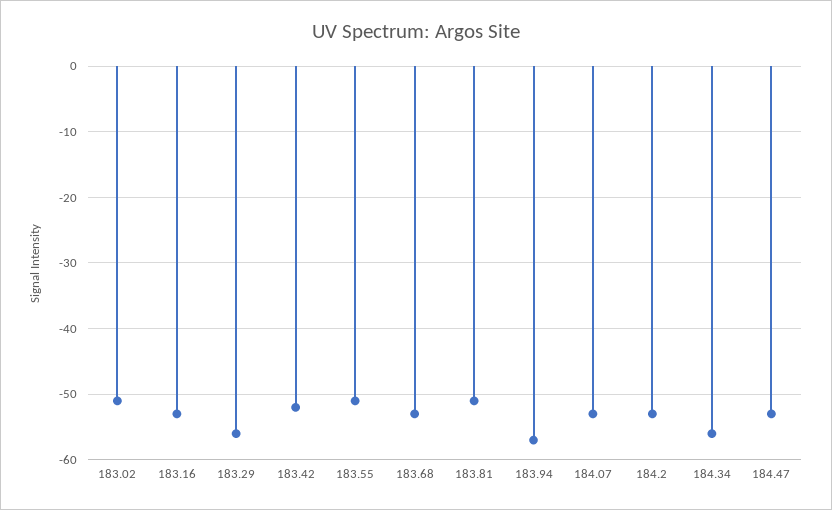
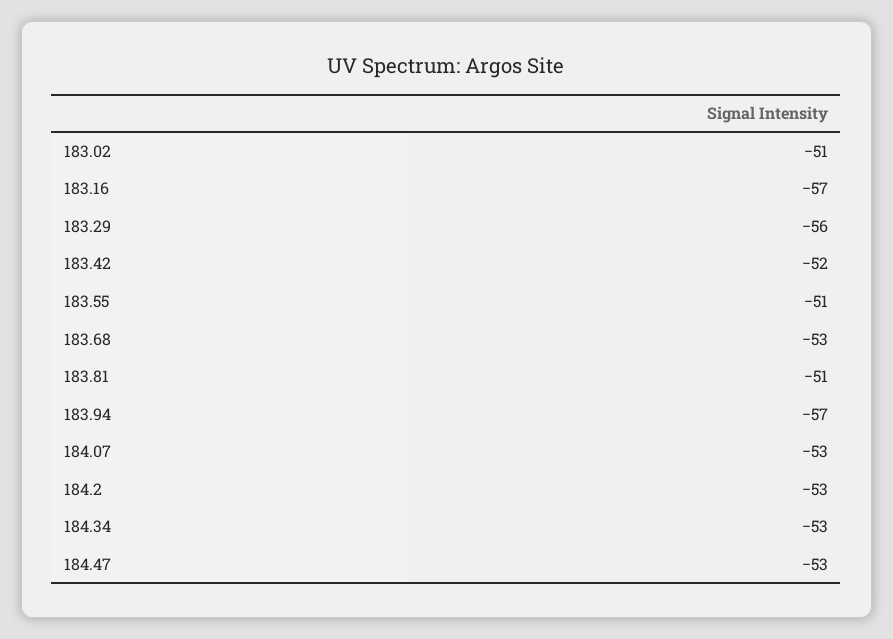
183.16: -53 -> -57
184.34: -56 -> -53

